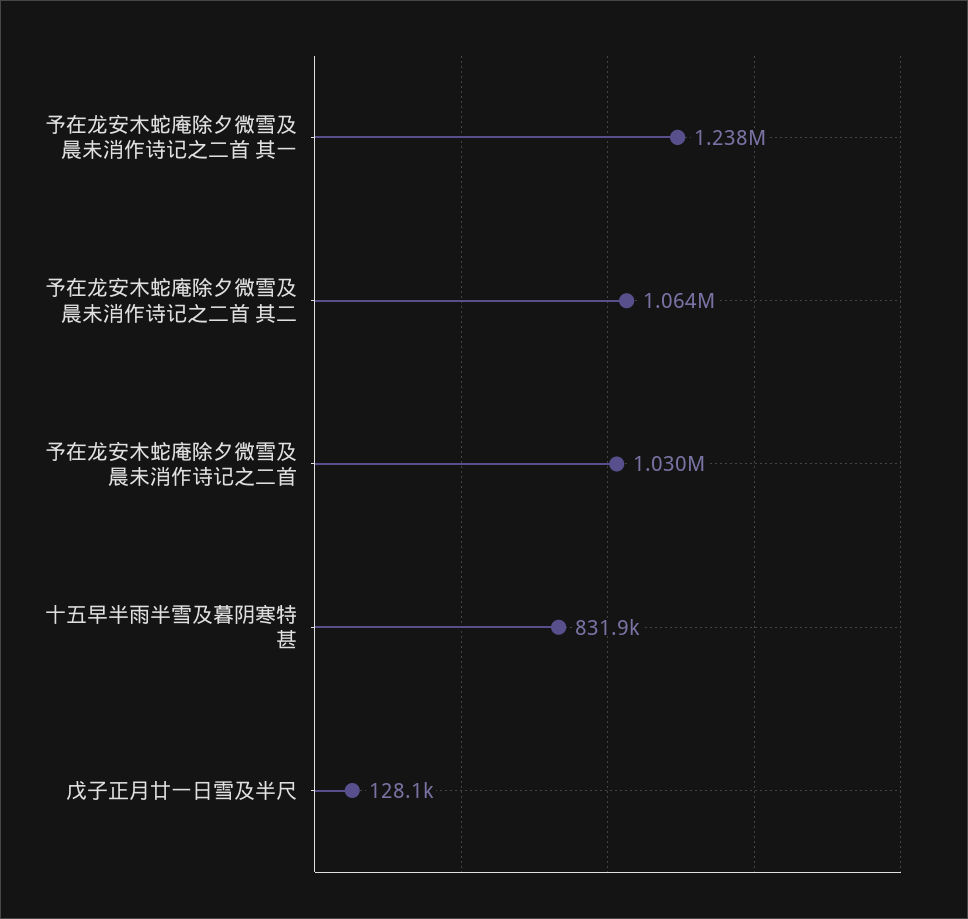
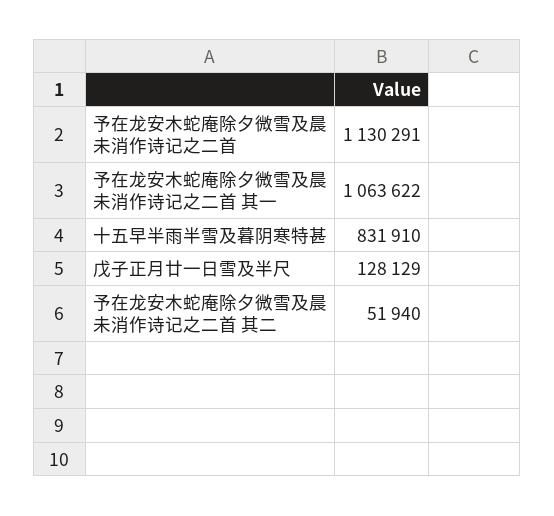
予在龙安木蛇庵除夕微雪及晨未消作诗记之二首 其一: 1238000 -> 1063622
予在龙安木蛇庵除夕微雪及晨未消作诗记之二首 其二: 1064000 -> 51940
予在龙安木蛇庵除夕微雪及晨未消作诗记之二首: 1030000 -> 1130291

